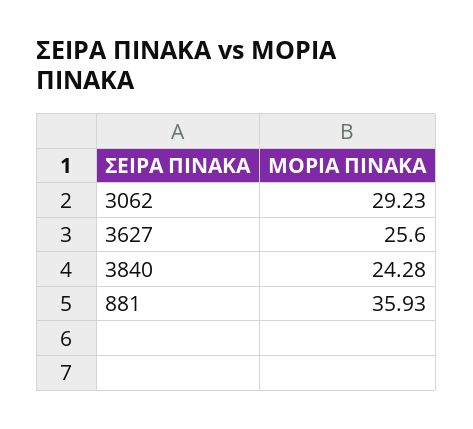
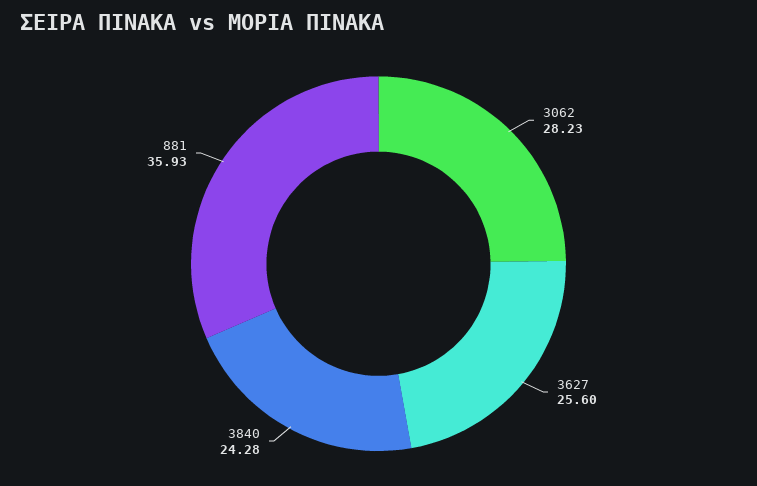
3062: 29.23 -> 28.23

